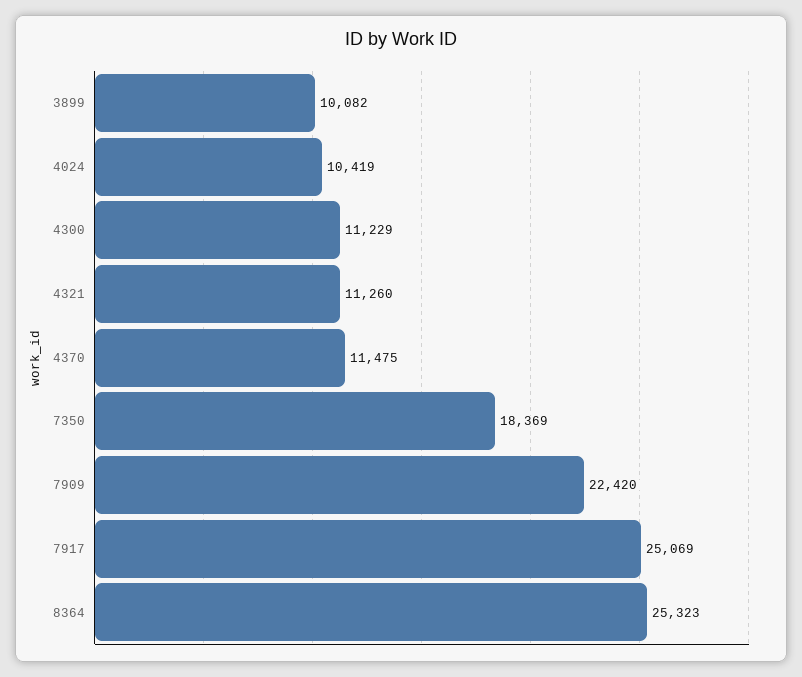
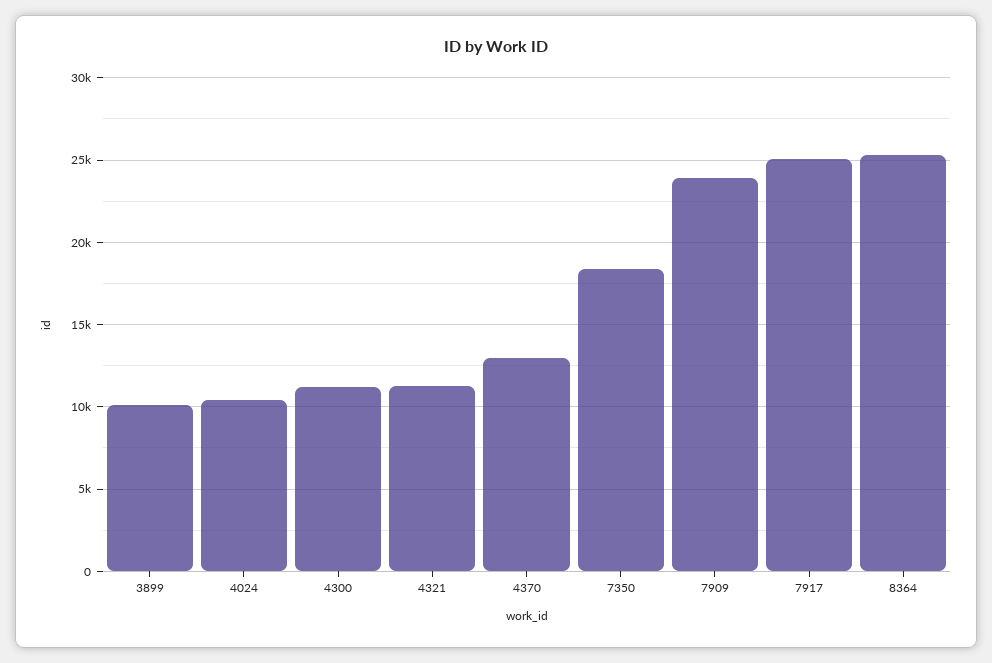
4370: 11475 -> 13000
7909: 22420 -> 24000

